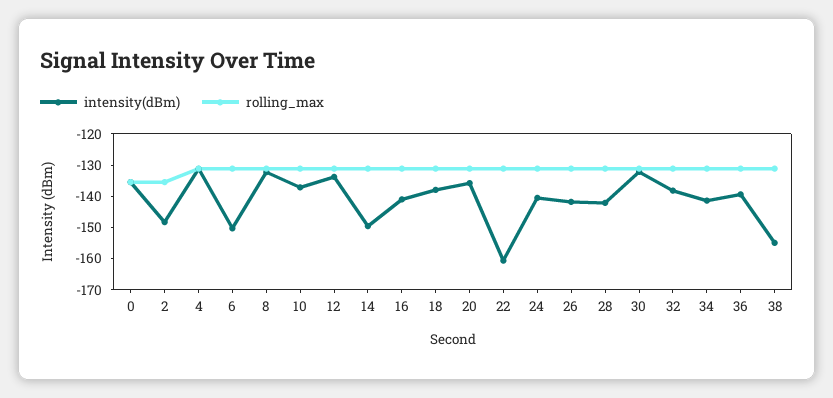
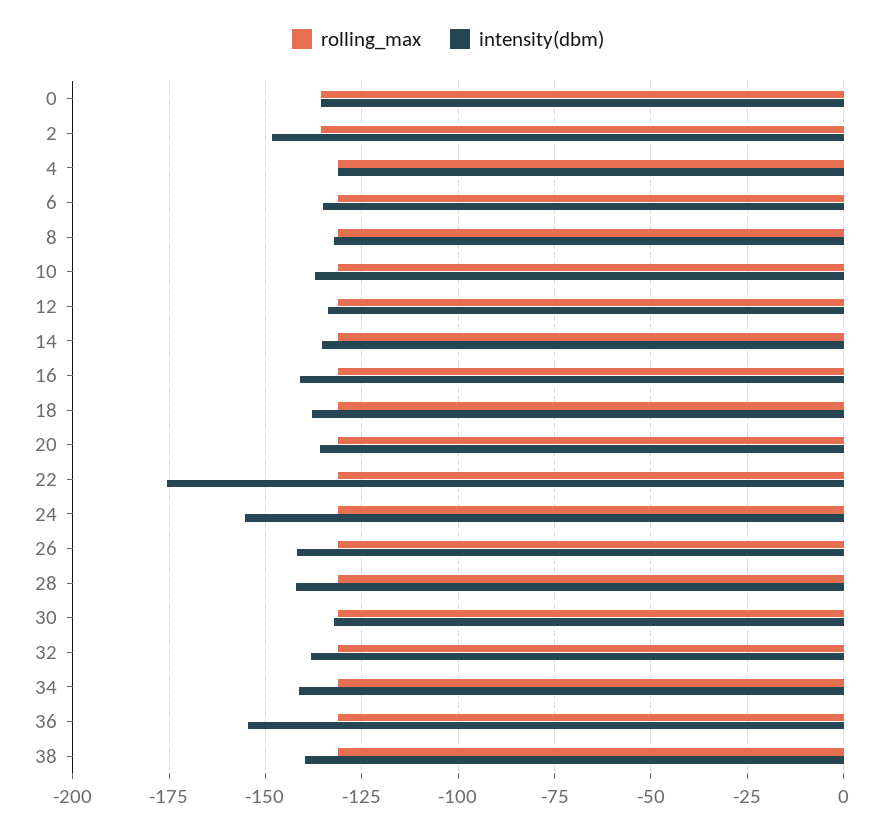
intensity(dBm), 6: -150 -> -135
intensity(dBm), 14: -150 -> -135
intensity(dBm), 22: -160 -> -175
intensity(dBm), 24: -140 -> -155
intensity(dBm), 36: -140 -> -155
intensity(dBm), 38: -155 -> -140

